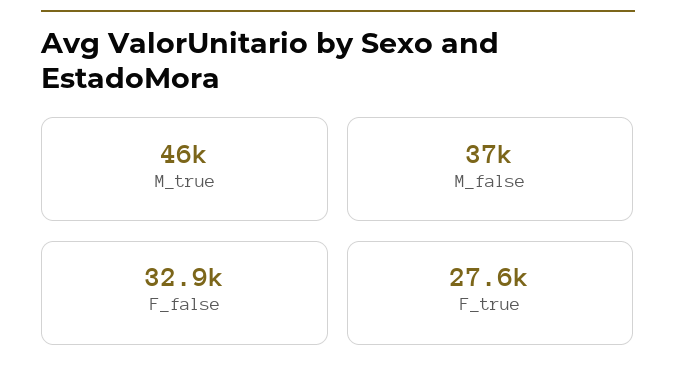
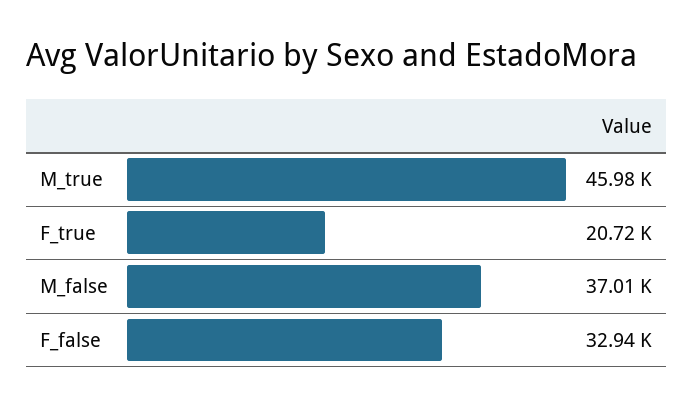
F_true: 27600 -> 20720

